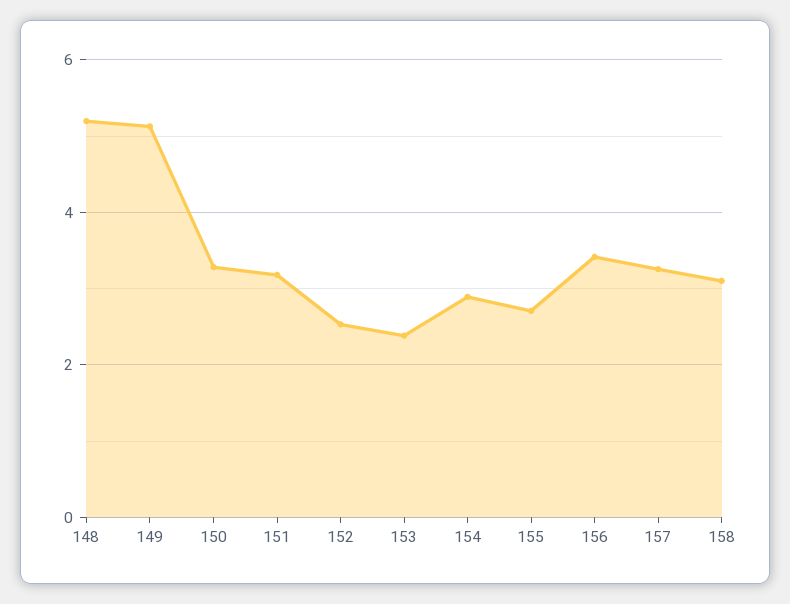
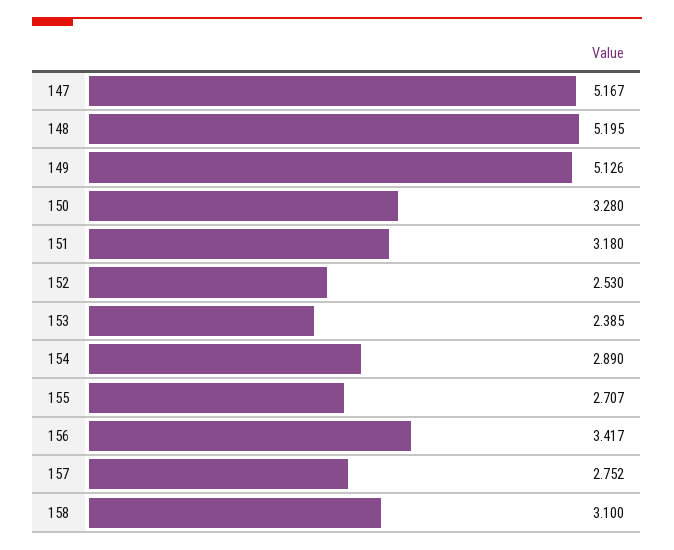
157: 3.2 -> 2.752
147: none -> 5.167

